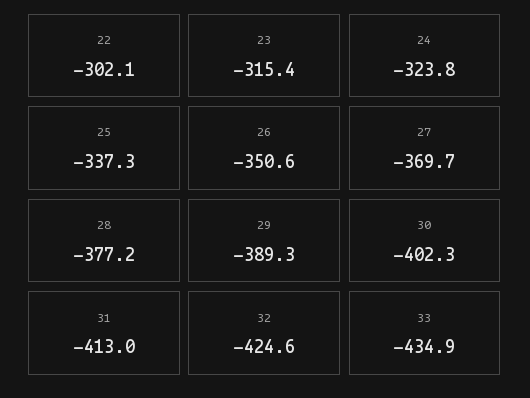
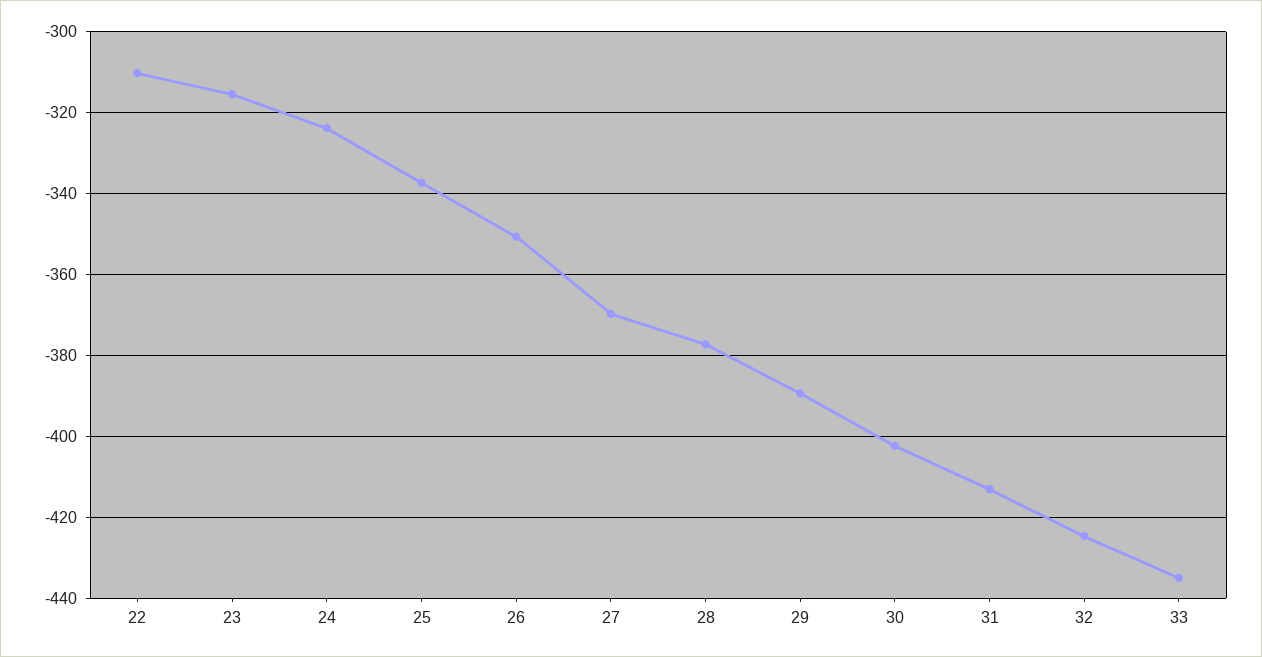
22: -302.1 -> -310

